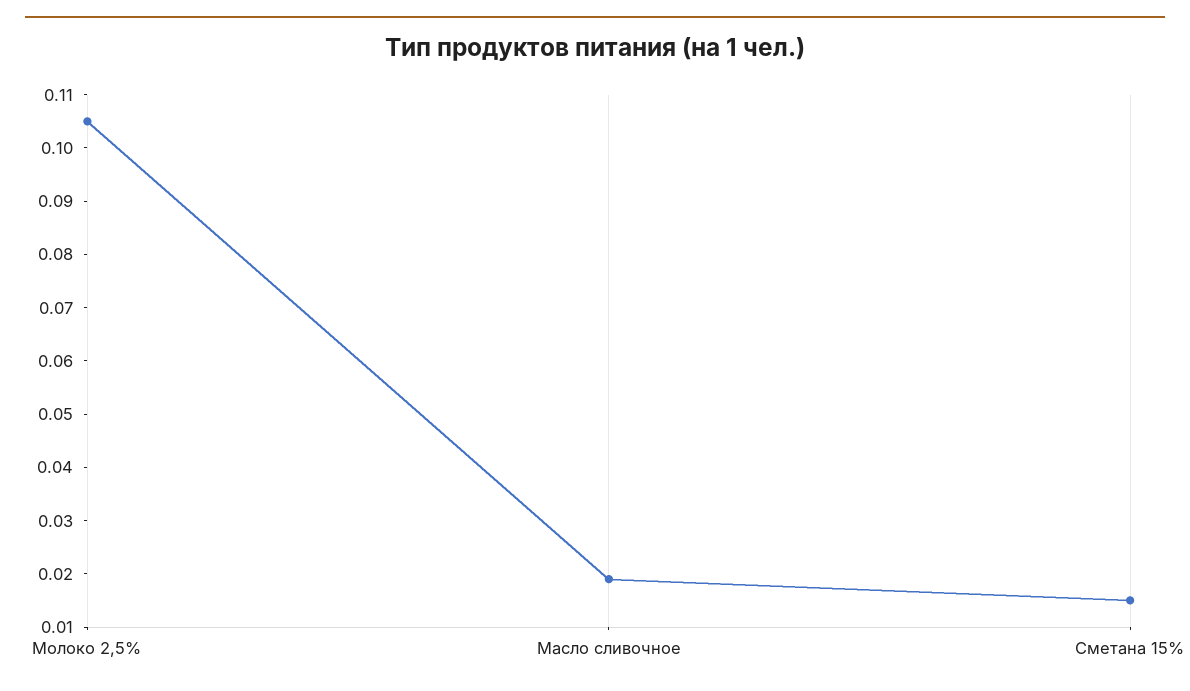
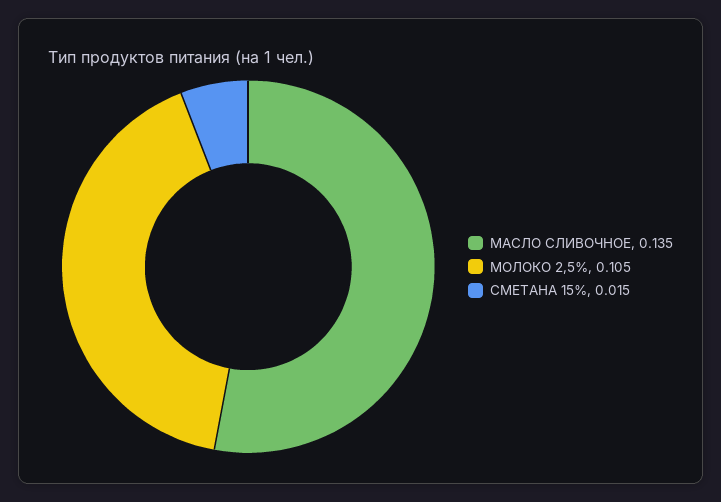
Масло сливочное: 0.02 -> 0.135

